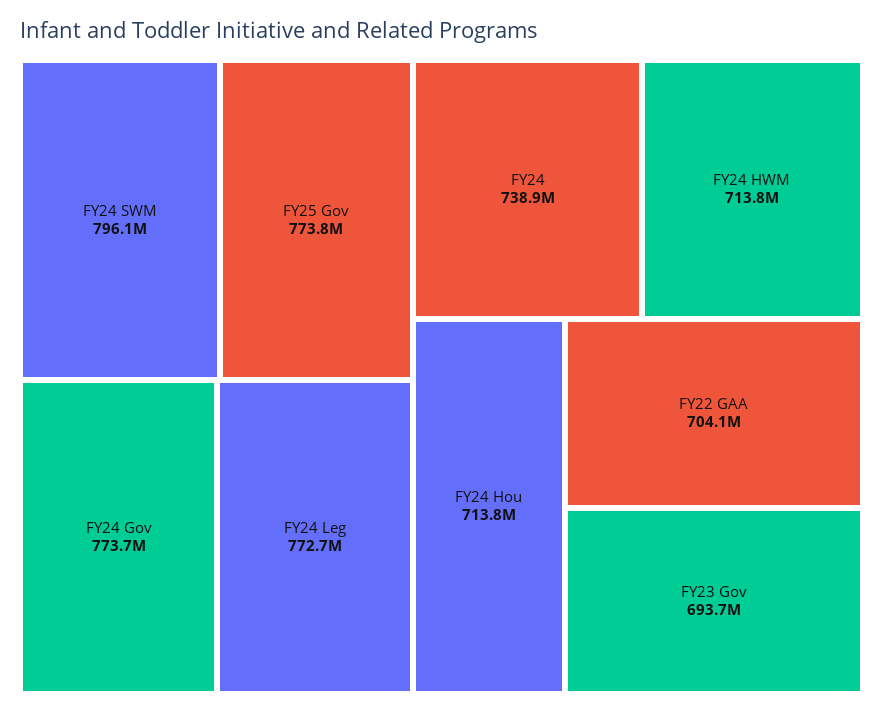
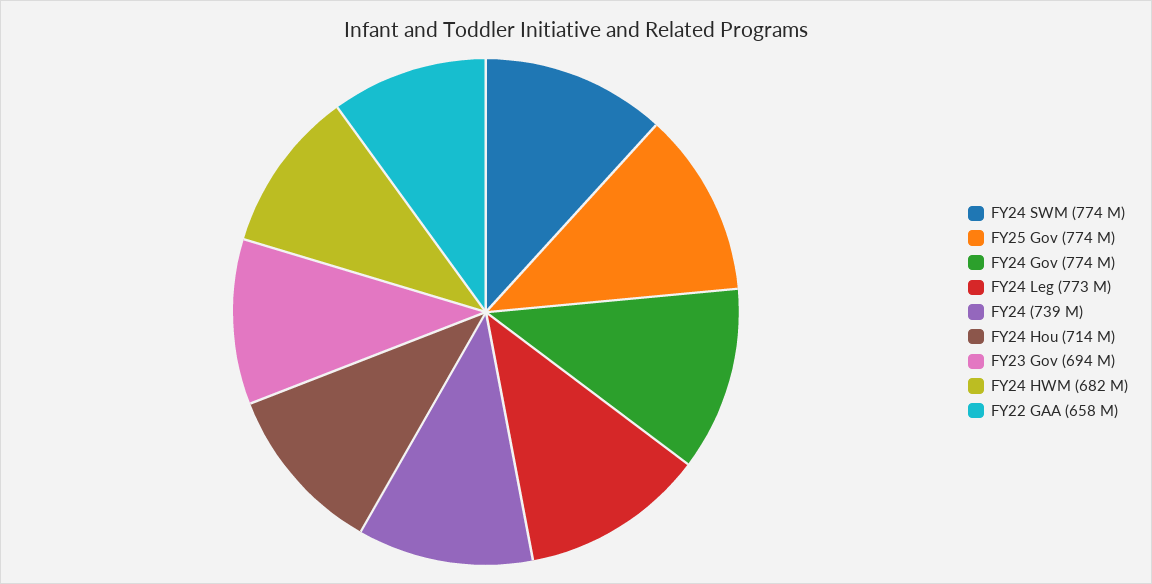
FY24 SWM: 796100000 -> 774000000
FY24 HWM: 713800000 -> 682000000
FY22 GAA: 704100000 -> 658000000

